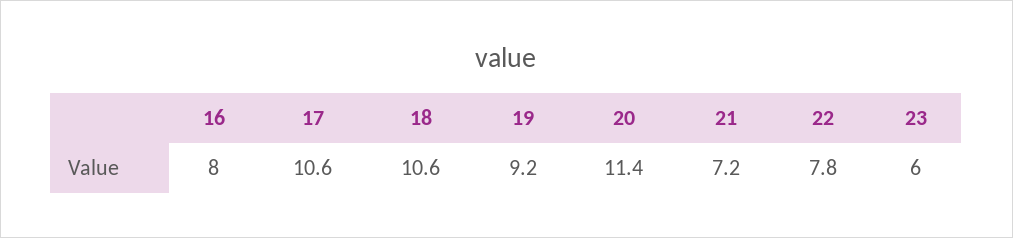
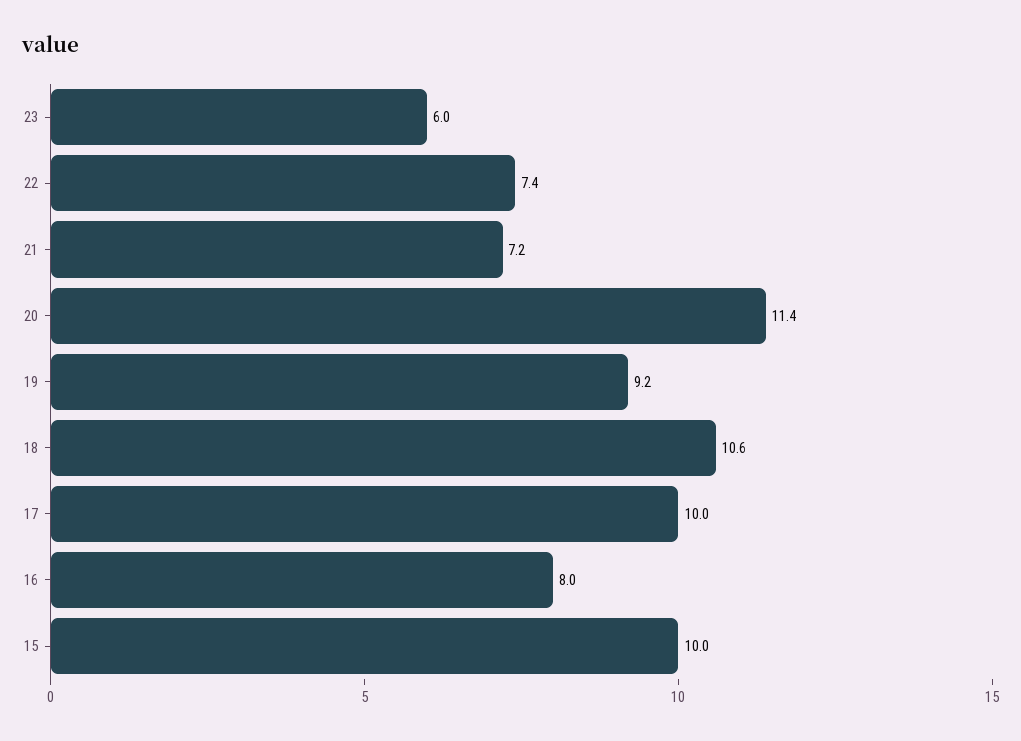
17: 10.6 -> 10
22: 7.8 -> 7.4
15: none -> 10

